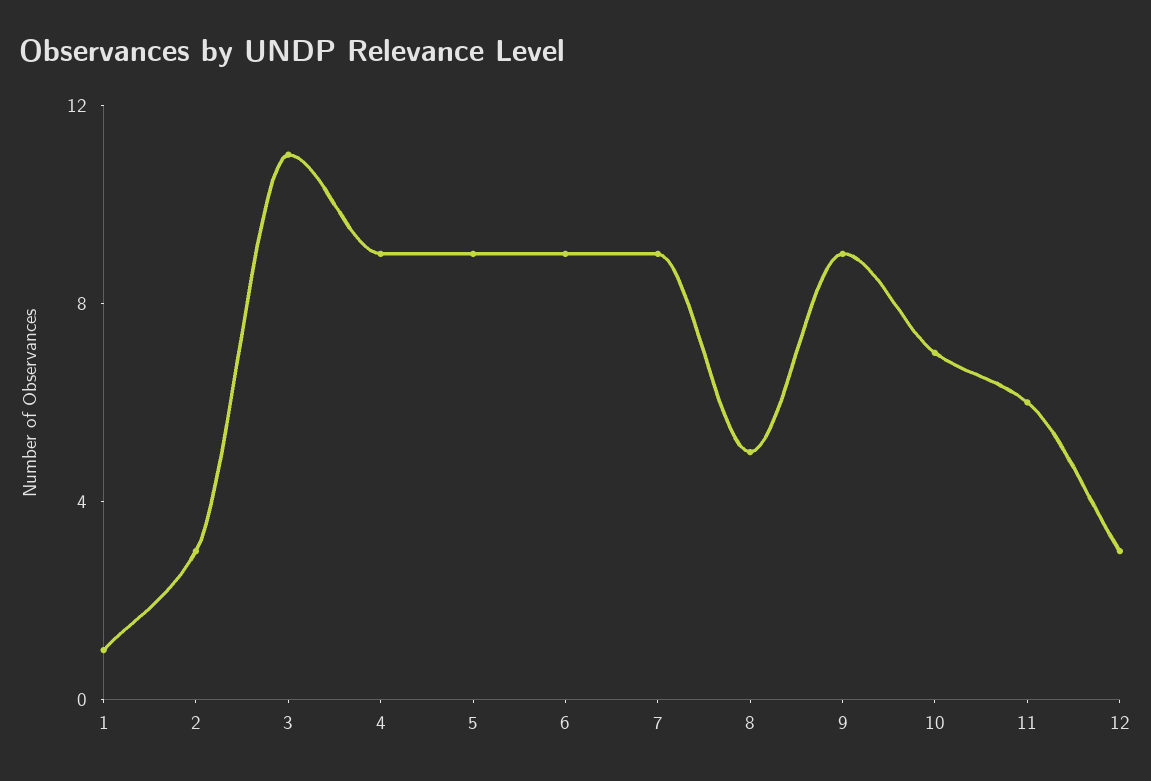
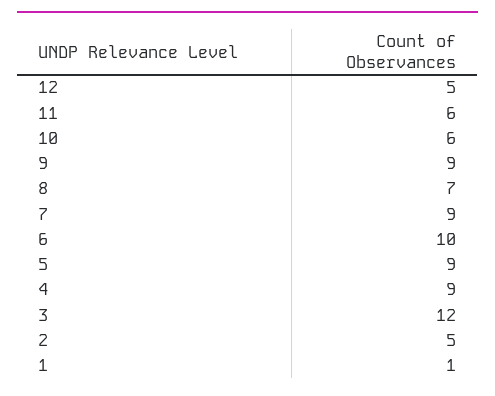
2: 3 -> 5
3: 11 -> 12
6: 9 -> 10
8: 5 -> 7
10: 7 -> 6
12: 3 -> 5

